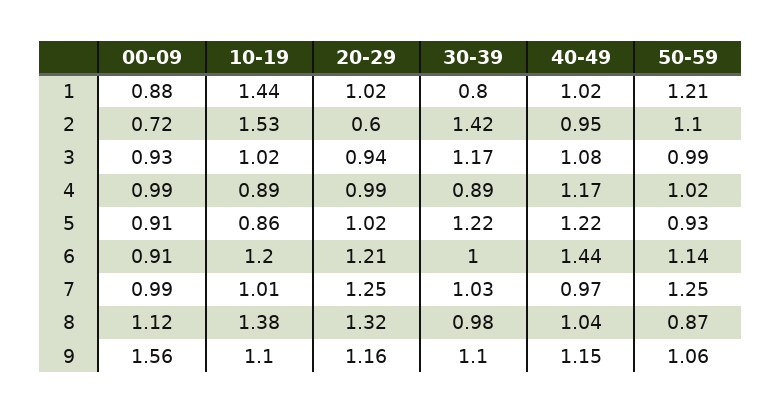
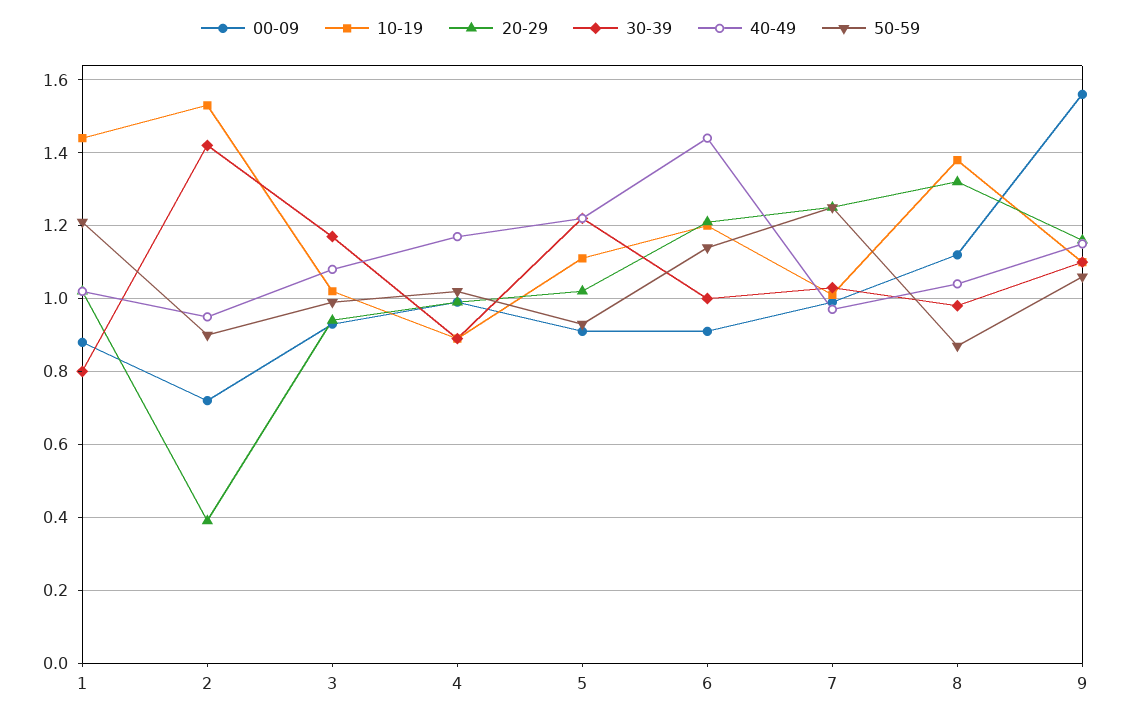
20-29, 2: 0.6 -> 0.4
50-59, 2: 1.1 -> 0.9
10-19, 5: 0.86 -> 1.1

